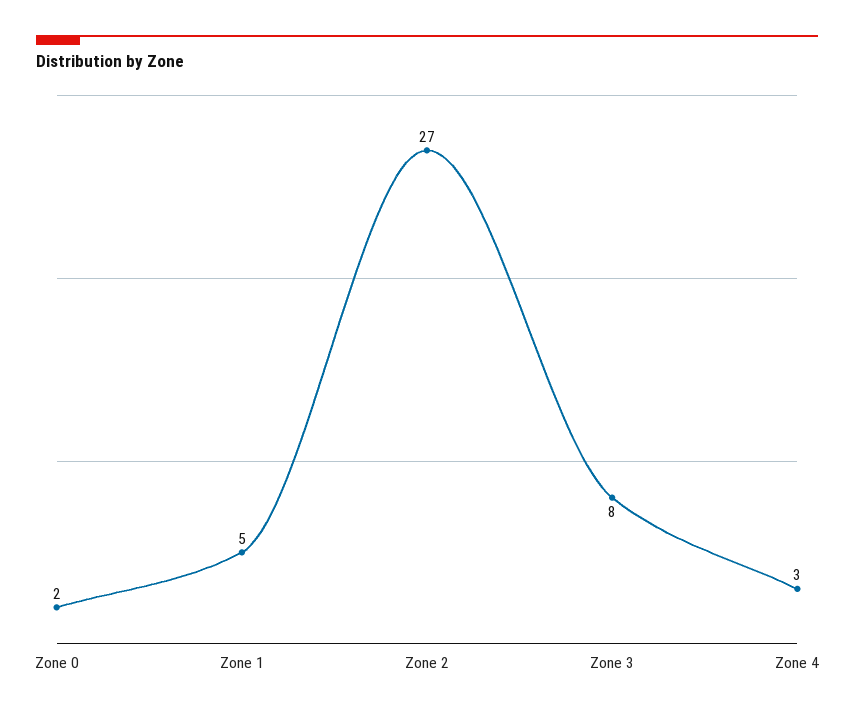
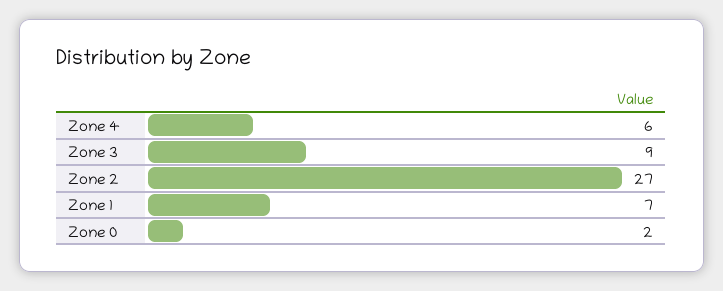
Zone 1: 5 -> 7
Zone 3: 8 -> 9
Zone 4: 3 -> 6

